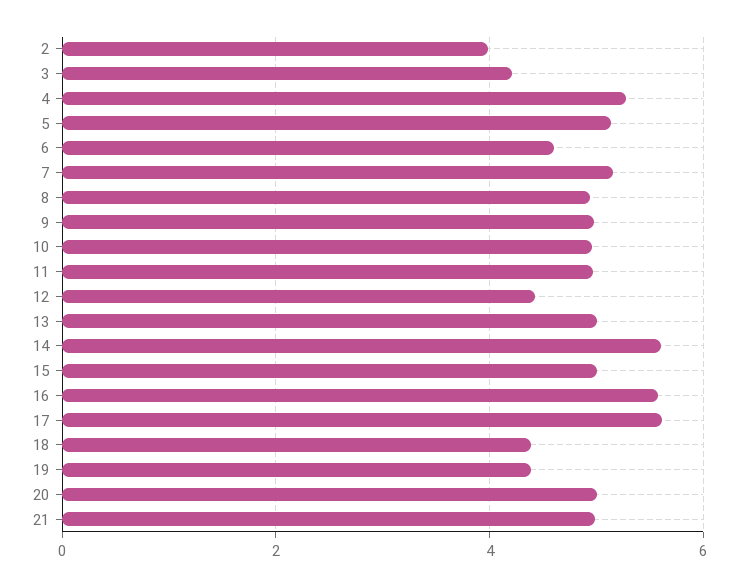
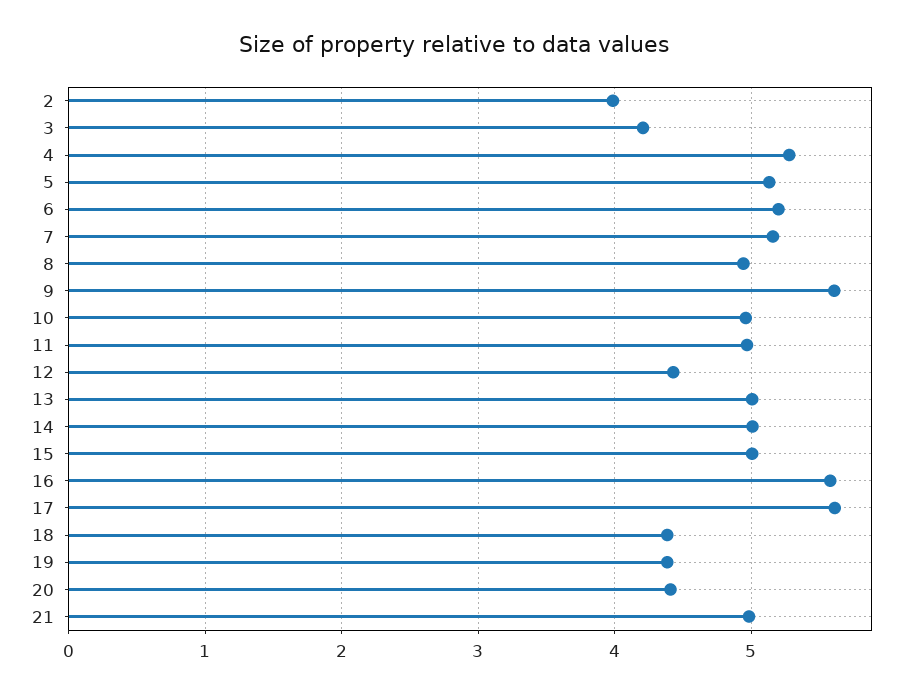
6: 4.6 -> 5.2
9: 5 -> 5.6
14: 5.6 -> 5
20: 5 -> 4.4

